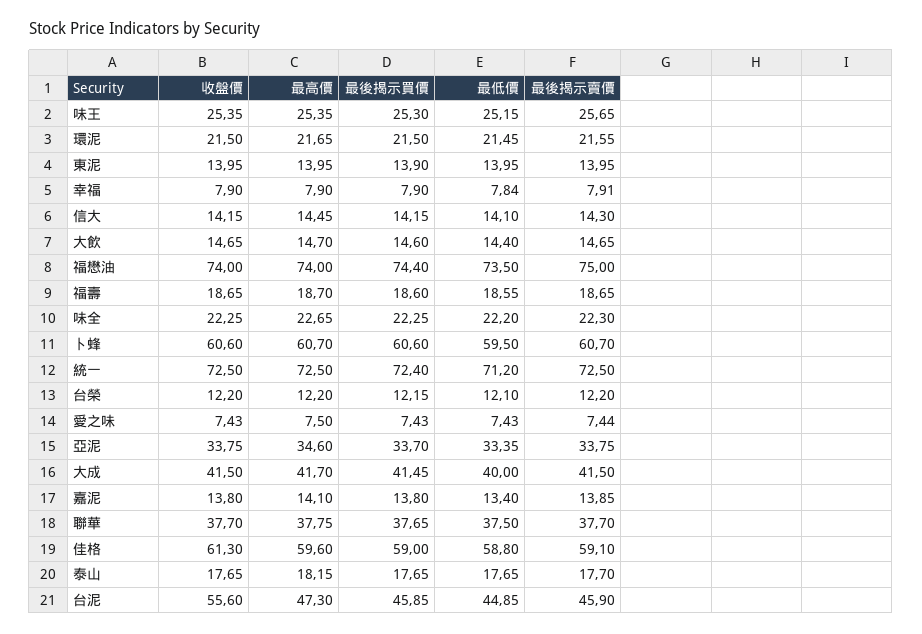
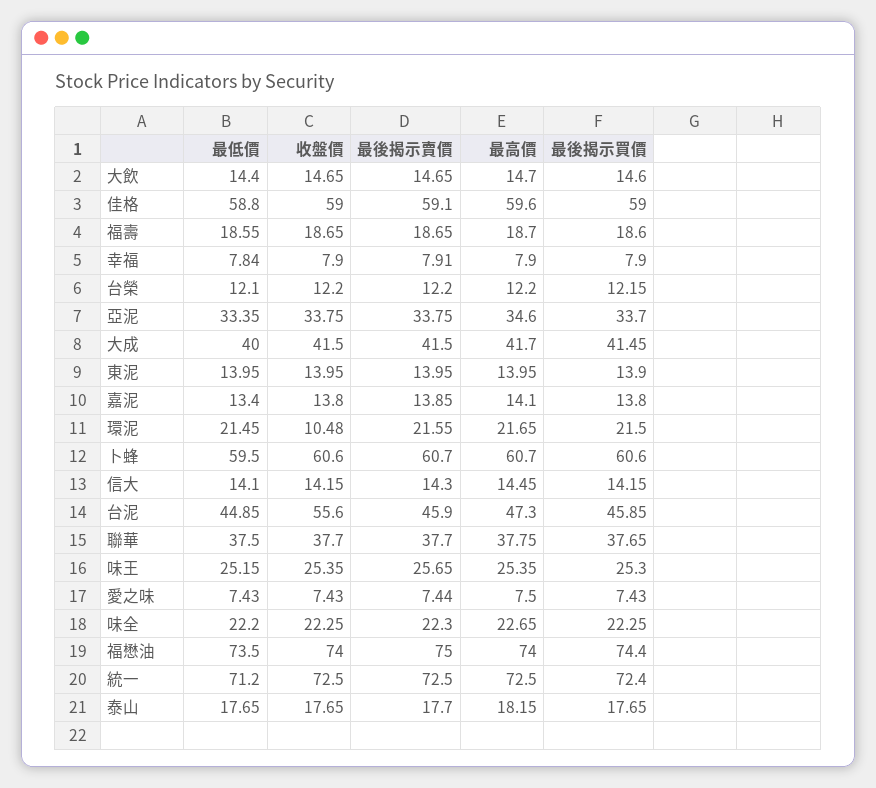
收盤價, 環泥: 21.5 -> 10.48
收盤價, 佳格: 61.3 -> 59

